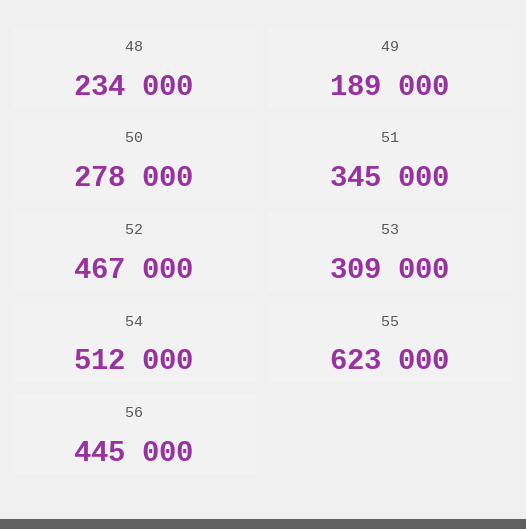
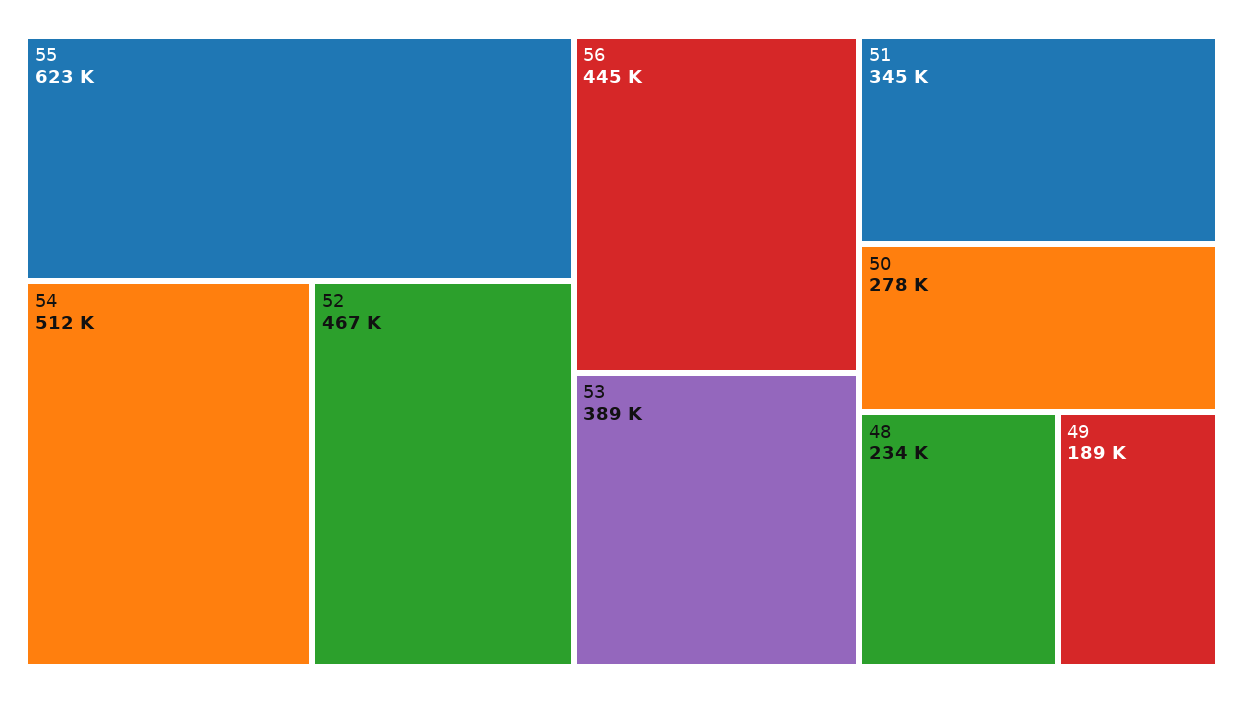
53: 309000 -> 389000

